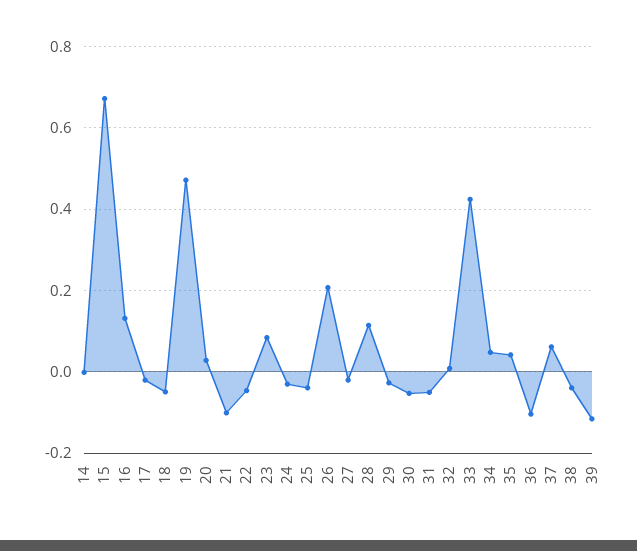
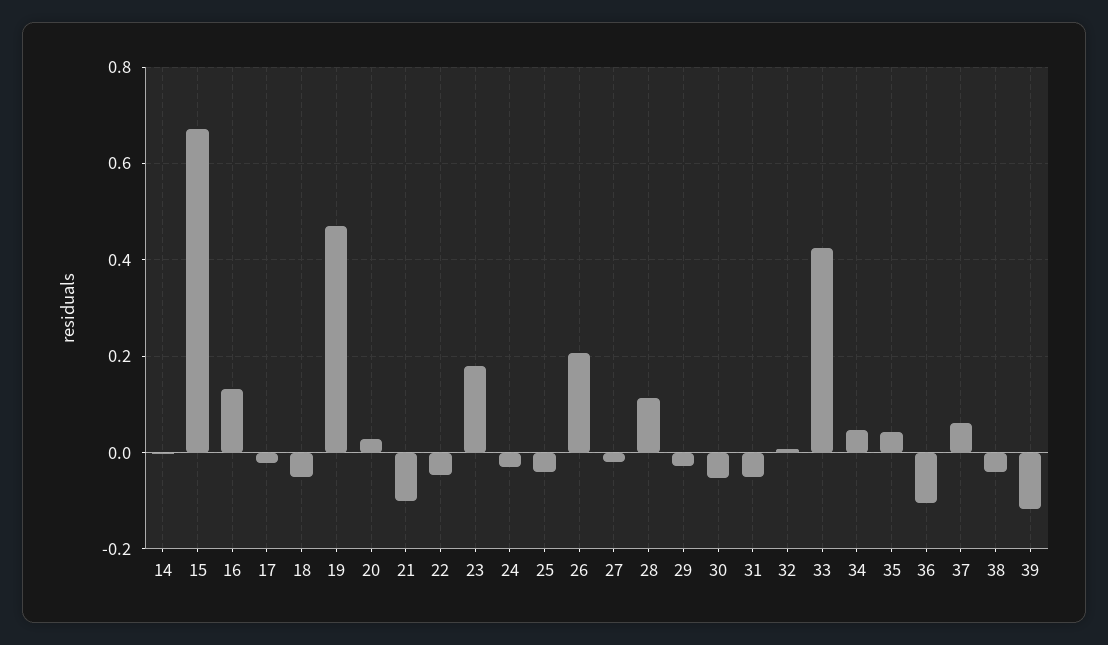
23: 0.08 -> 0.18

